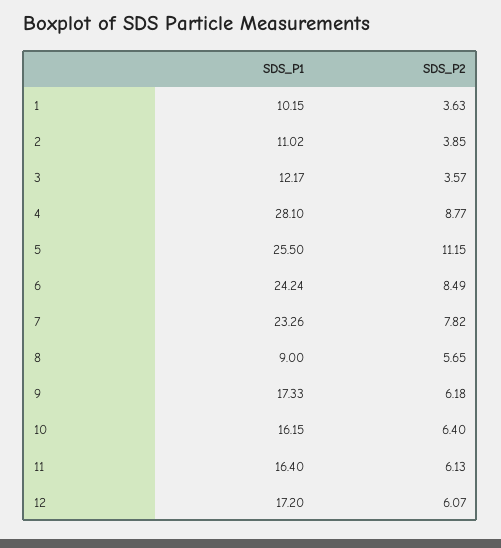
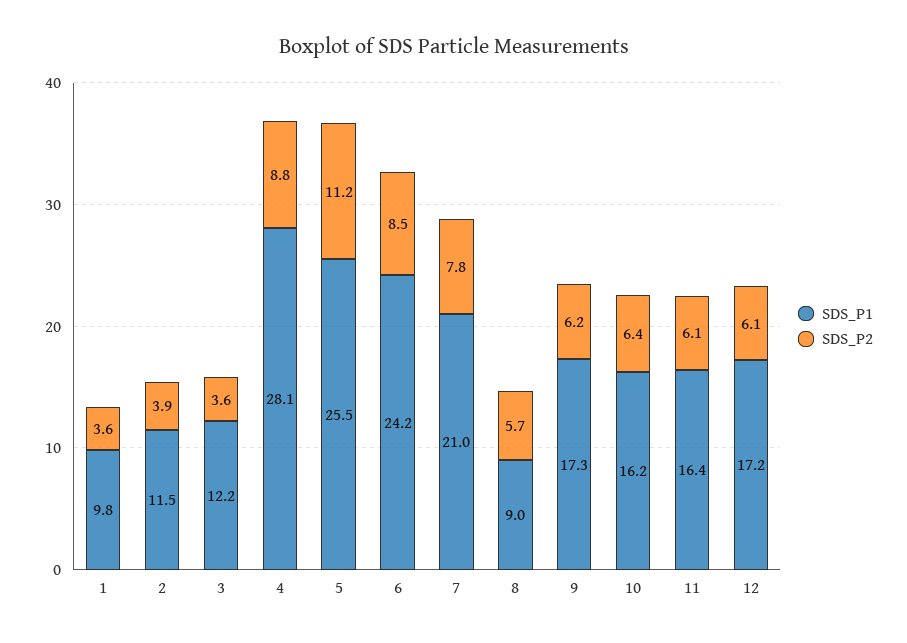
SDS_P1, 1: 10.15 -> 9.8
SDS_P1, 2: 11.02 -> 11.5
SDS_P1, 7: 23.26 -> 21

